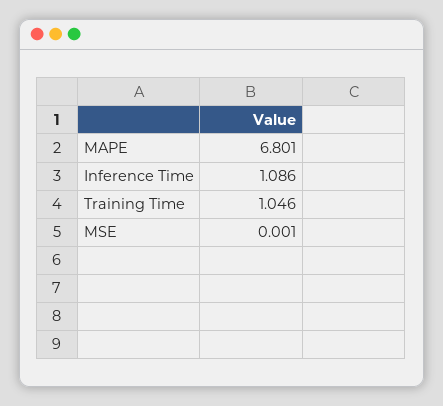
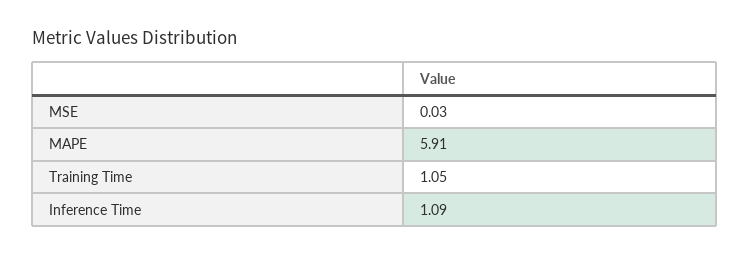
MAPE: 6.801 -> 5.91
MSE: 0.001 -> 0.03

